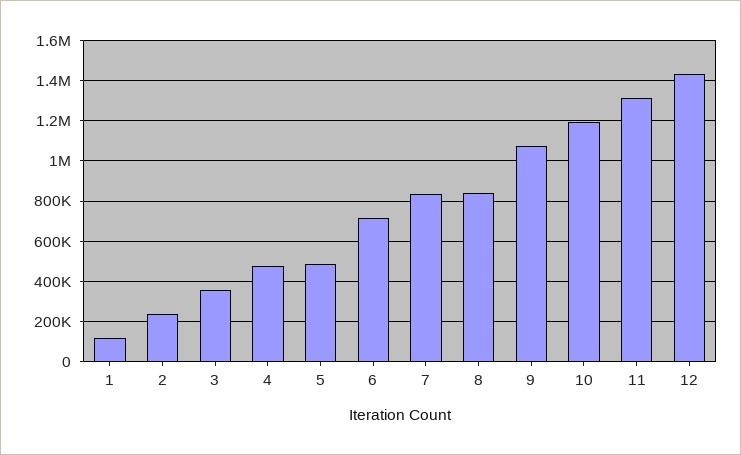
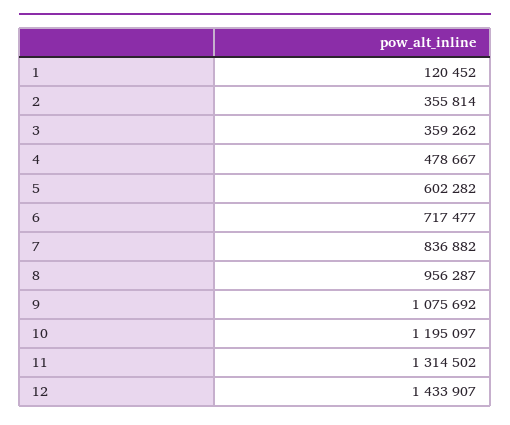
2: 250000 -> 355814
5: 500000 -> 602282
8: 850000 -> 956287

